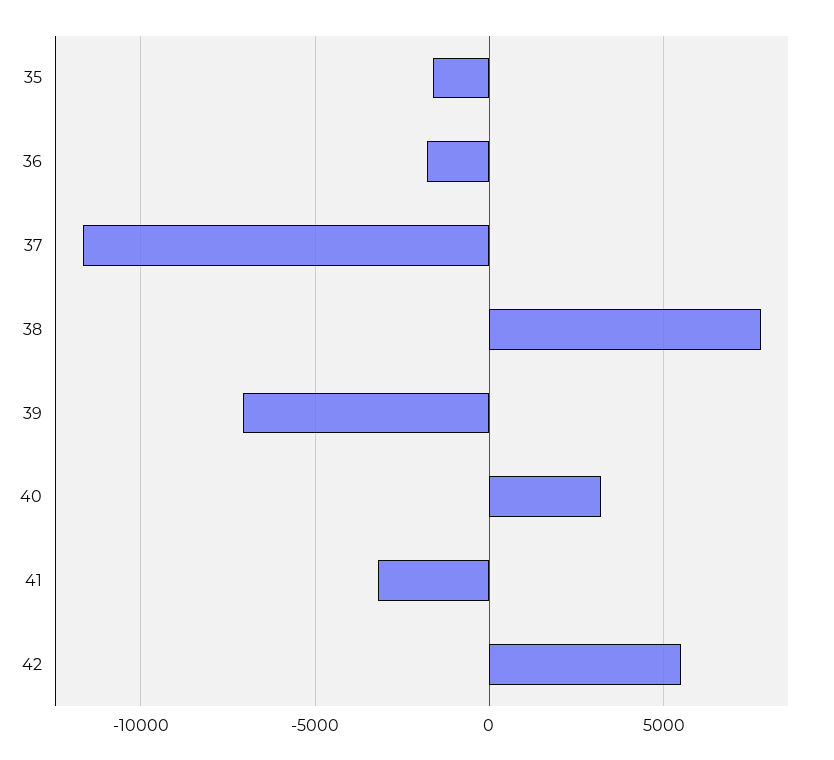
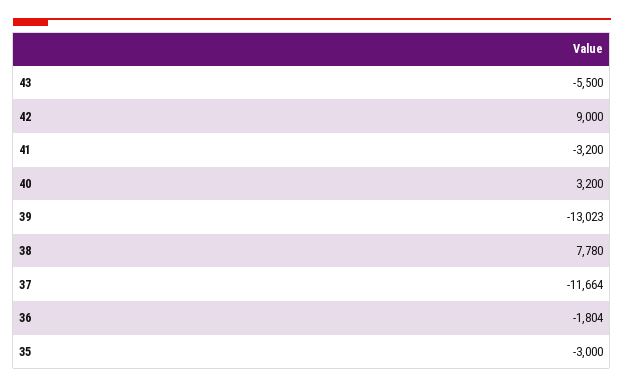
35: -1500 -> -3000
39: -7000 -> -13023
42: 5500 -> 9000
43: none -> -5500

